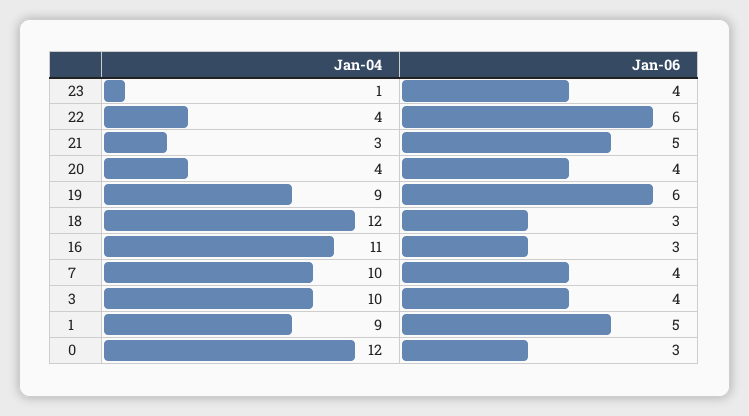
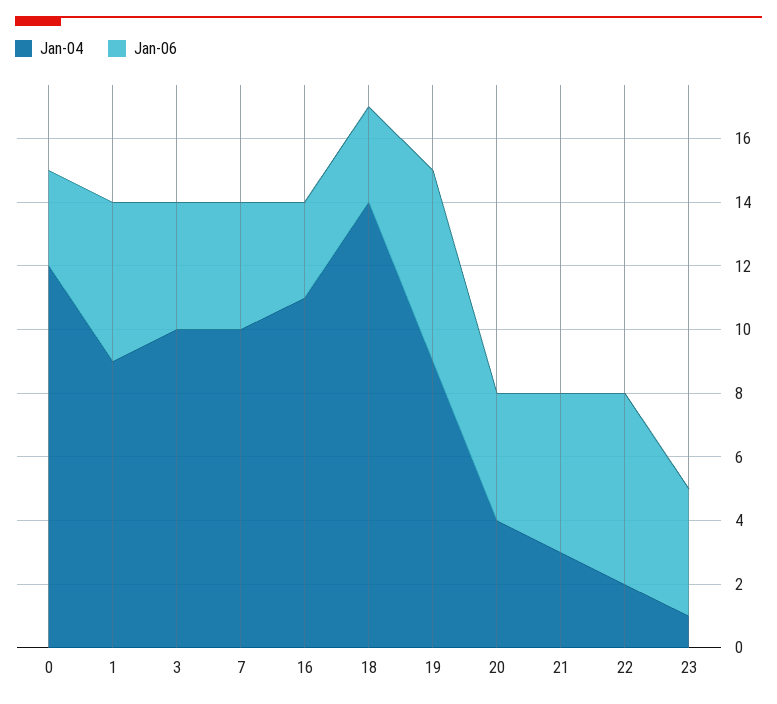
Jan-04, 22: 4 -> 2
Jan-04, 18: 12 -> 14

